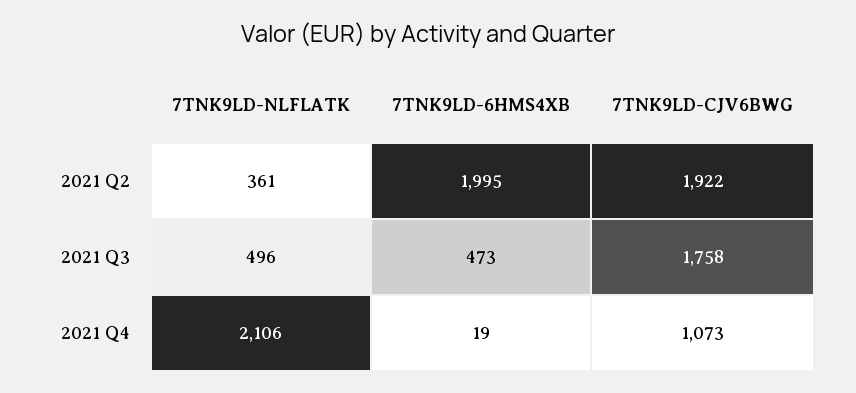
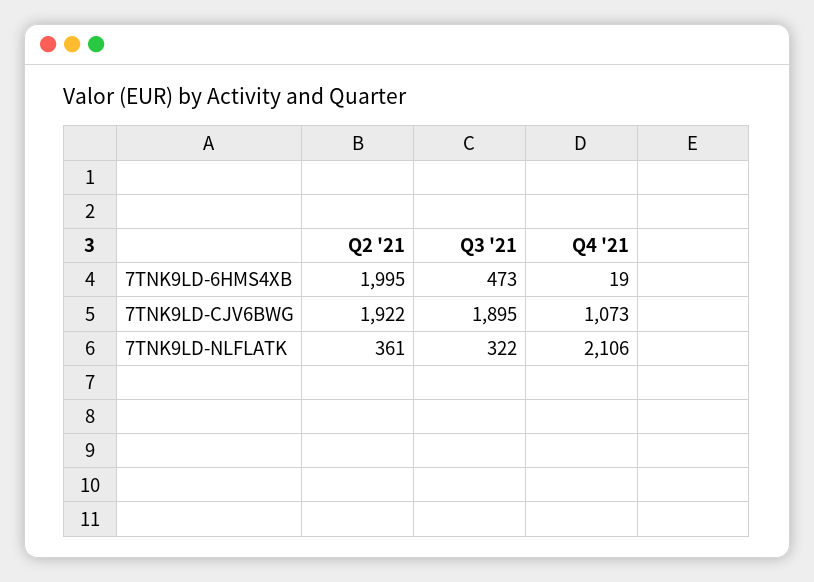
7TNK9LD-NLFLATK, 2021 Q3: 496 -> 322
7TNK9LD-CJV6BWG, 2021 Q3: 1758 -> 1895

